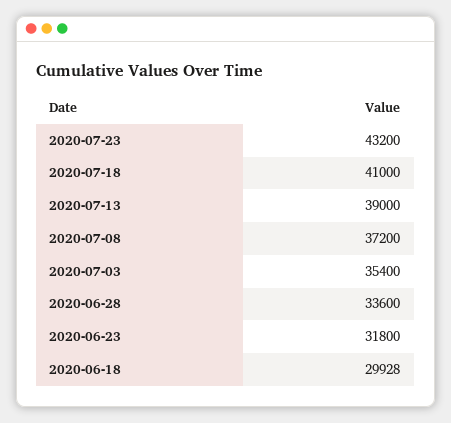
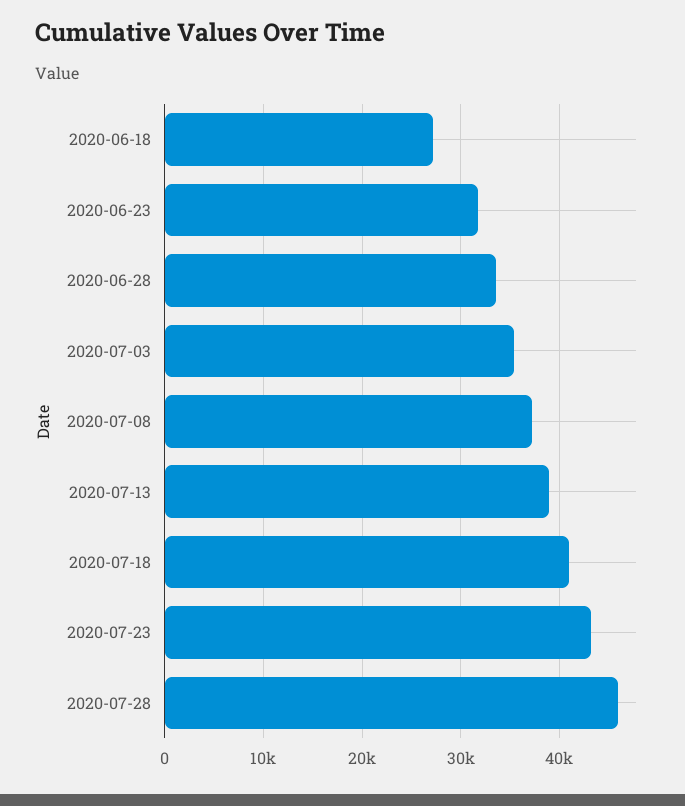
2020-06-18: 29928 -> 27000
2020-07-28: none -> 46000

